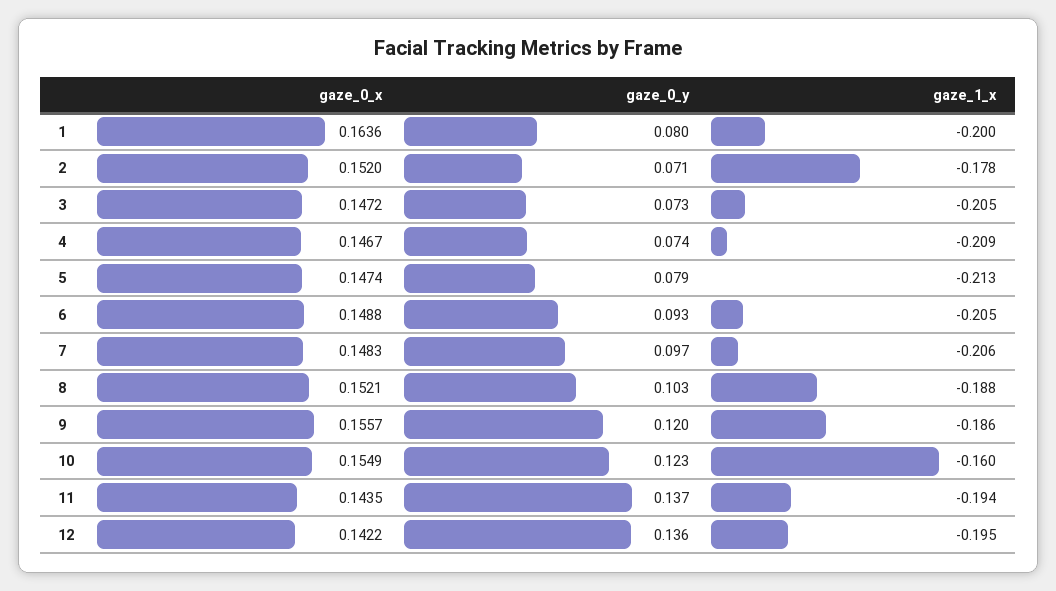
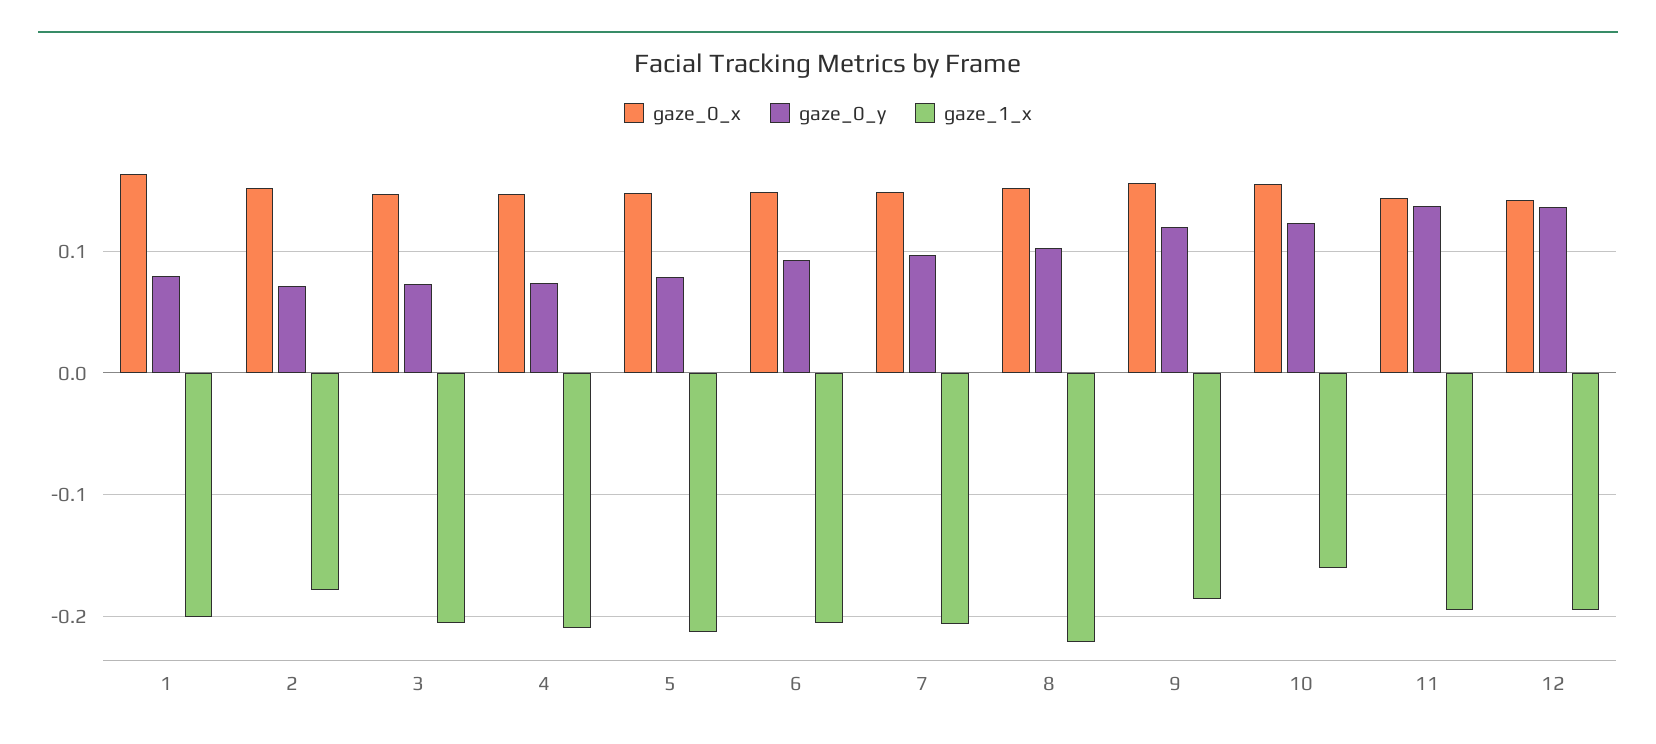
gaze_1_x, 8: -0.188 -> -0.22

